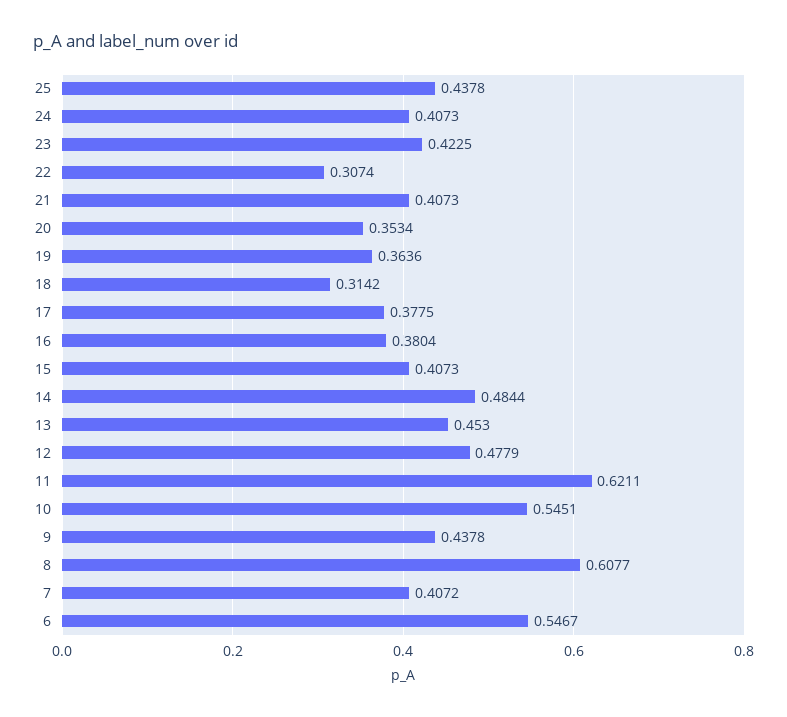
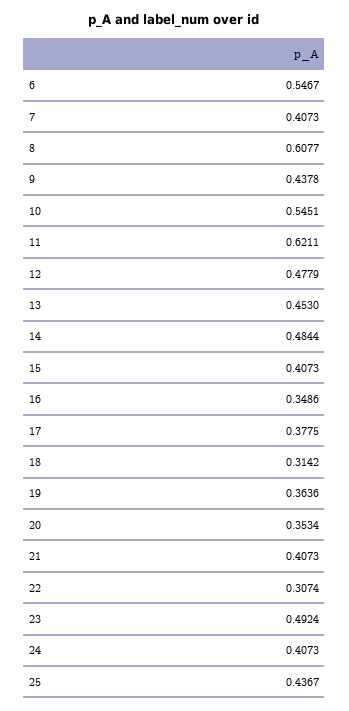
25: 0.4378 -> 0.4367
23: 0.4225 -> 0.4924
16: 0.3804 -> 0.3486
7: 0.4072 -> 0.4073

